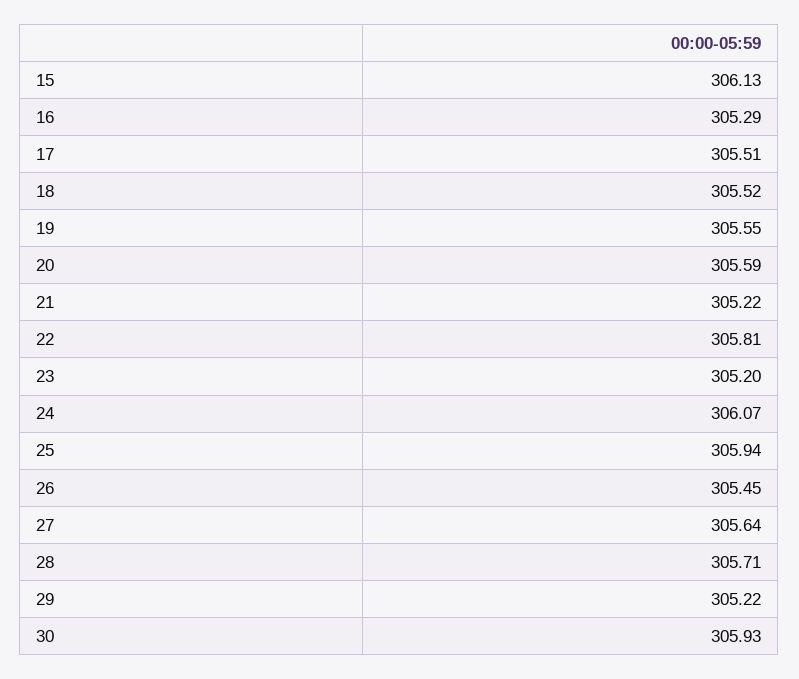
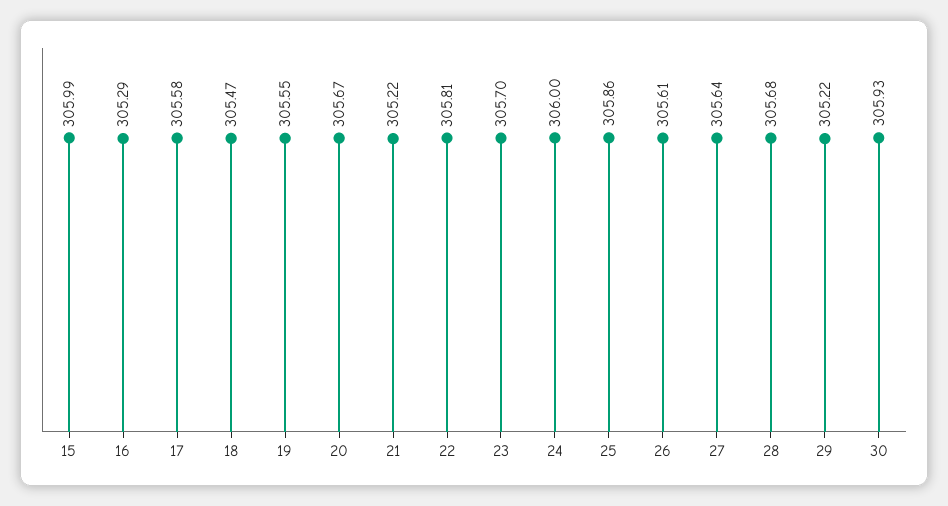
15: 306.13 -> 305.99
17: 305.51 -> 305.58
18: 305.52 -> 305.47
20: 305.59 -> 305.67
23: 305.2 -> 305.7
24: 306.07 -> 306
25: 305.94 -> 305.86
26: 305.45 -> 305.61
28: 305.71 -> 305.68

